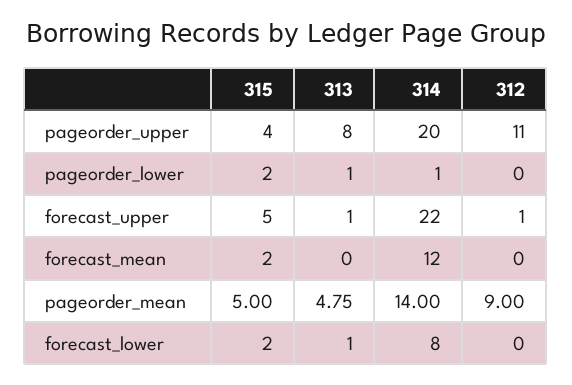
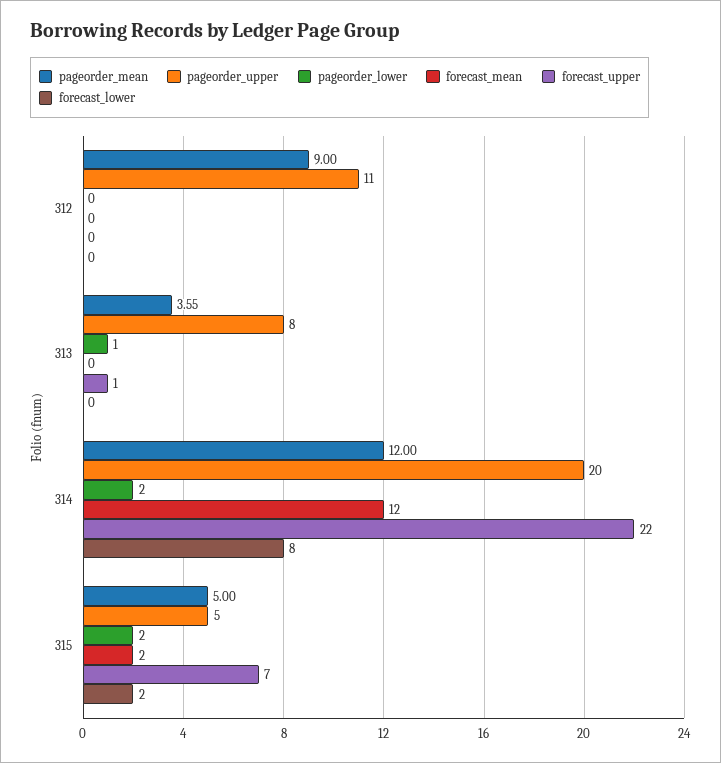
pageorder_upper, 315: 4 -> 5
pageorder_lower, 314: 1 -> 2
forecast_upper, 315: 5 -> 7
forecast_upper, 312: 1 -> 0
pageorder_mean, 313: 4.75 -> 3.55
pageorder_mean, 314: 14 -> 12
forecast_lower, 313: 1 -> 0

